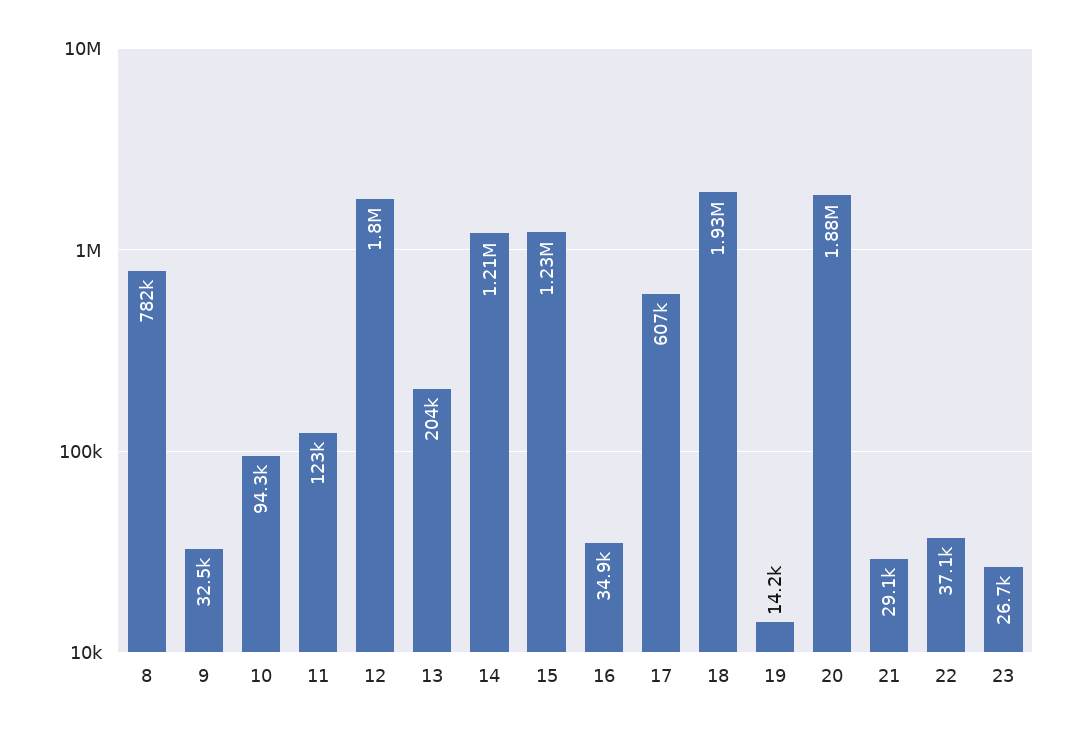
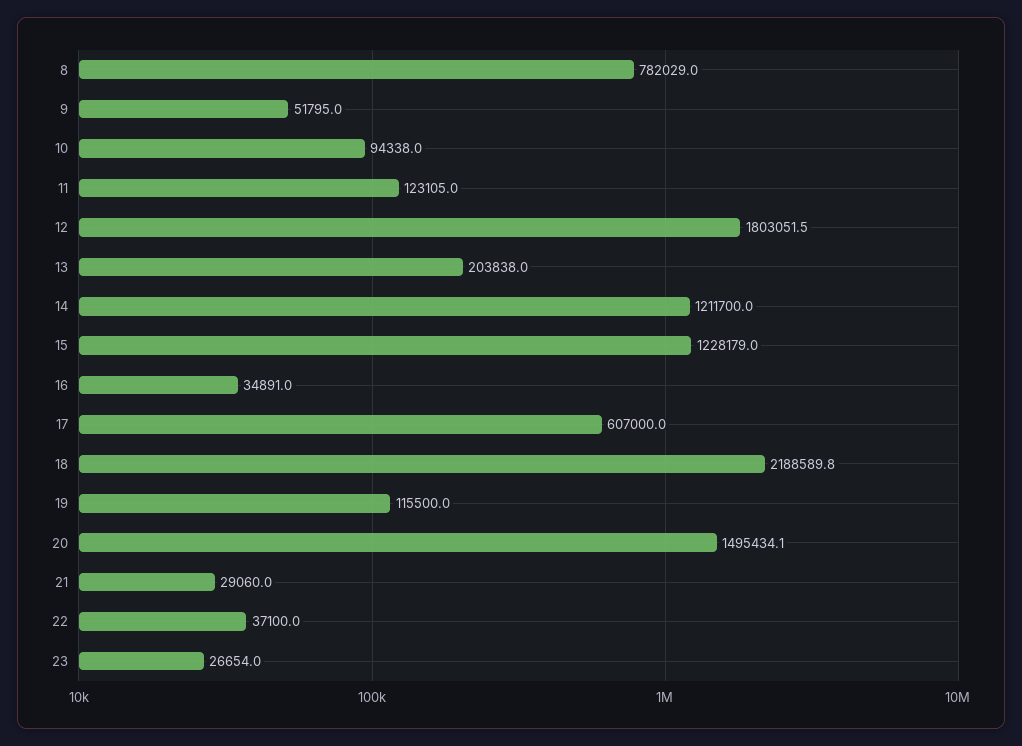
9: 32500 -> 51795
18: 1930000 -> 2188589.8
19: 14200 -> 115500
20: 1880000 -> 1495434.1

